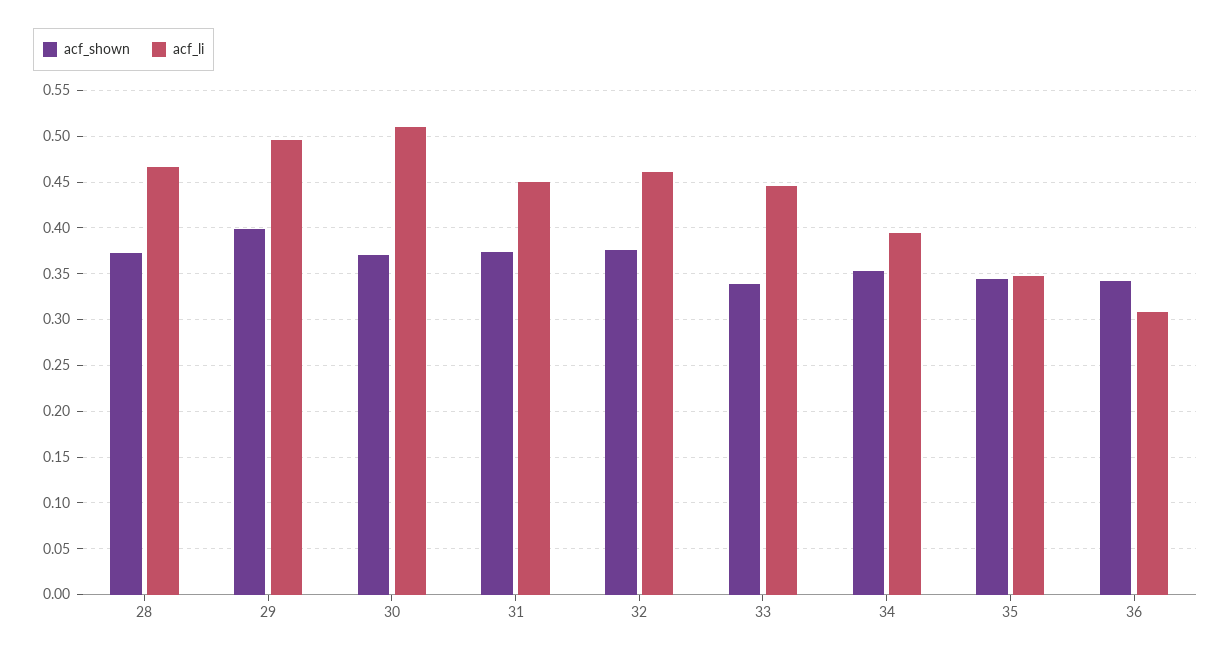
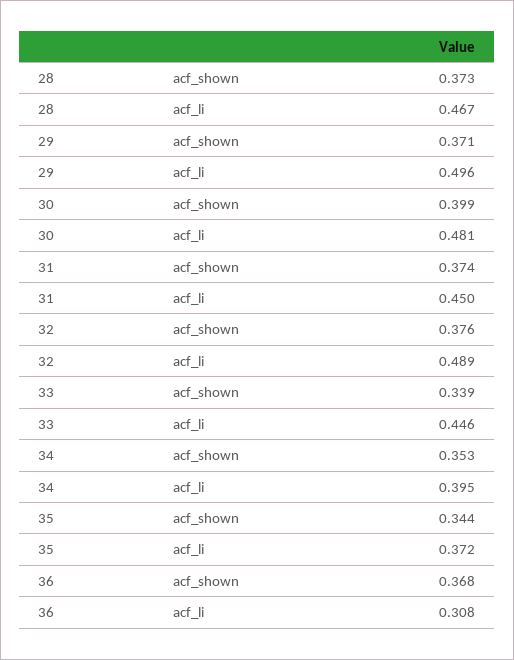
acf_shown, 29: 0.4 -> 0.371
acf_shown, 30: 0.37 -> 0.399
acf_li, 30: 0.51 -> 0.481
acf_li, 32: 0.46 -> 0.489
acf_li, 35: 0.35 -> 0.372
acf_shown, 36: 0.34 -> 0.368

